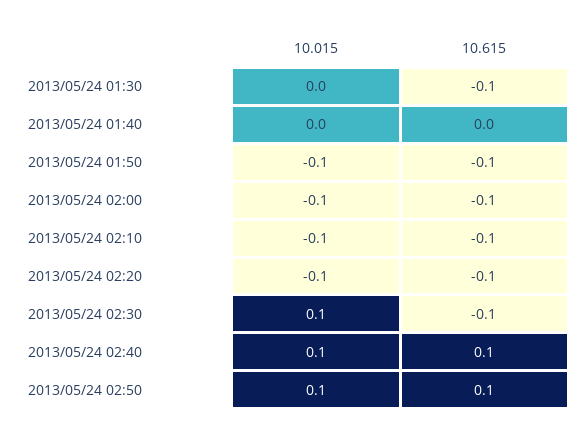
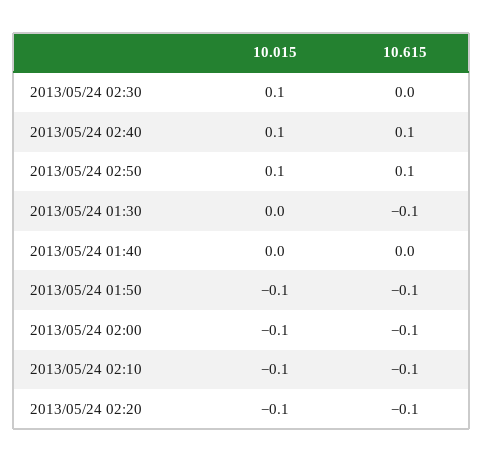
10.615, 2013/05/24 02:30: -0.1 -> 0

